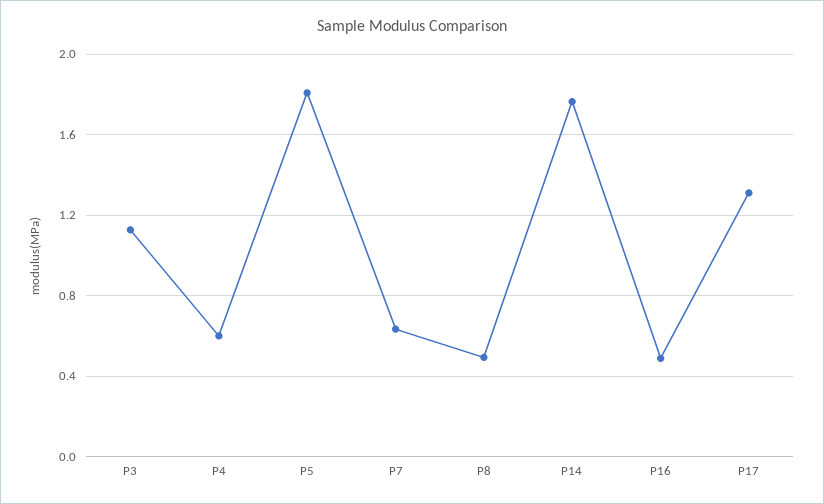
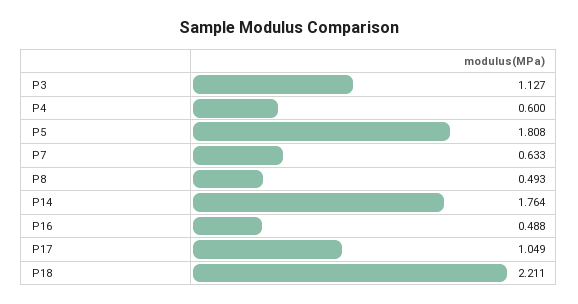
P17: 1.3 -> 1.049
P18: none -> 2.211

